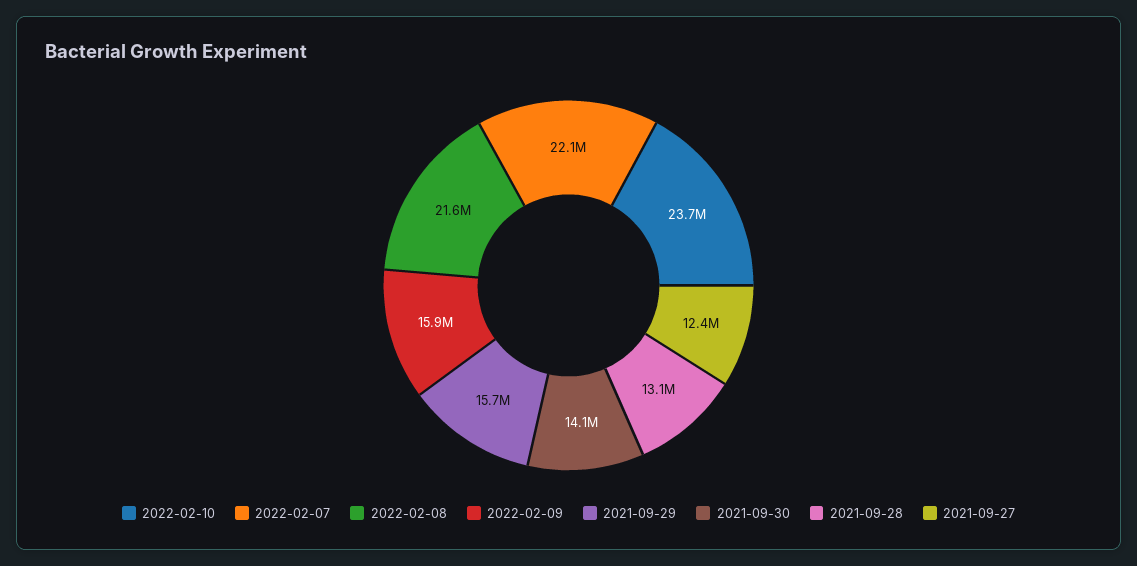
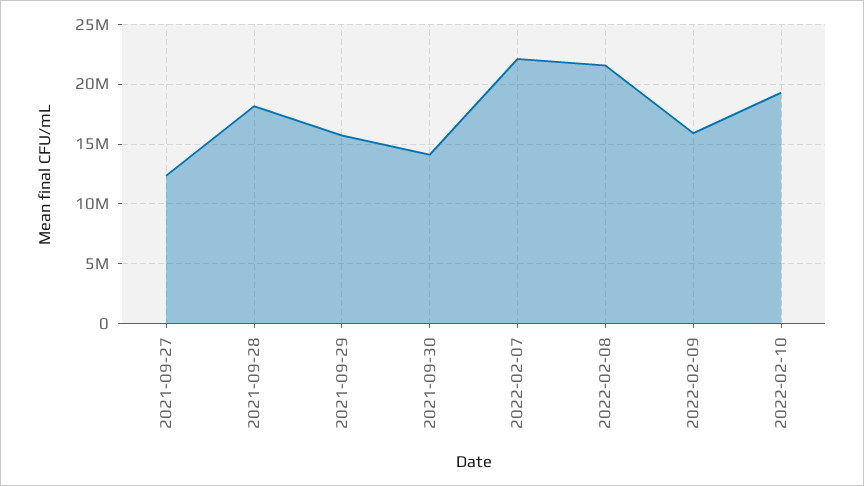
2022-02-10: 23700000 -> 19000000
2021-09-28: 13100000 -> 18000000

